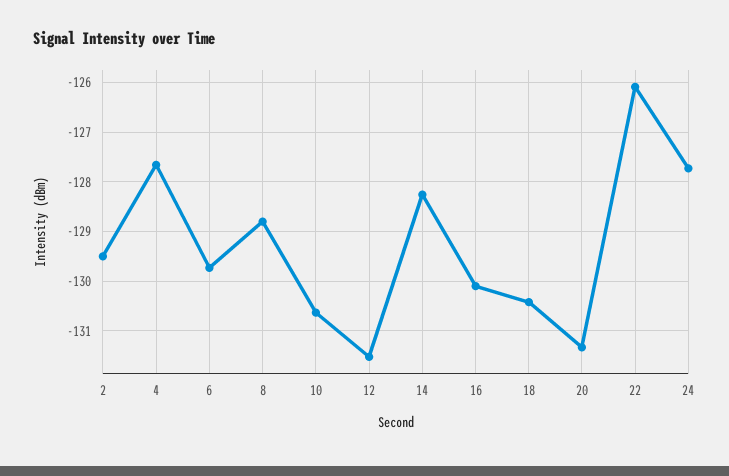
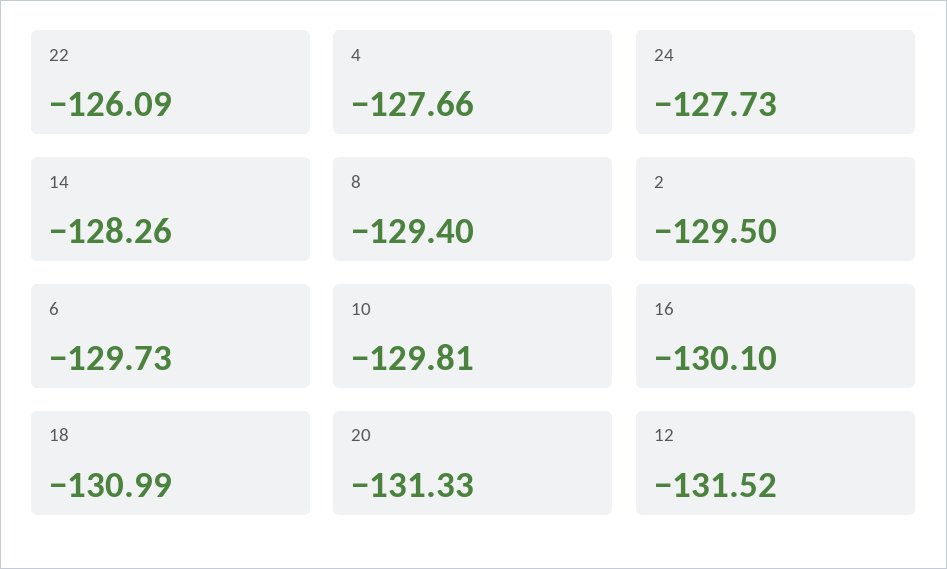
8: -128.8 -> -129.4
10: -130.6 -> -129.81
18: -130.4 -> -130.99

